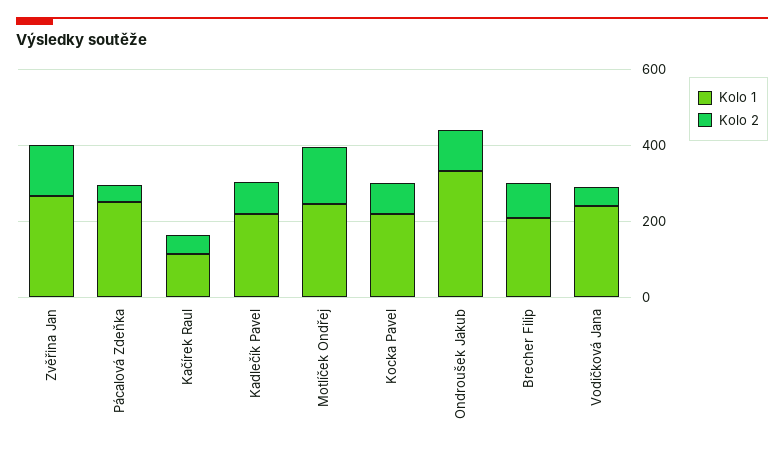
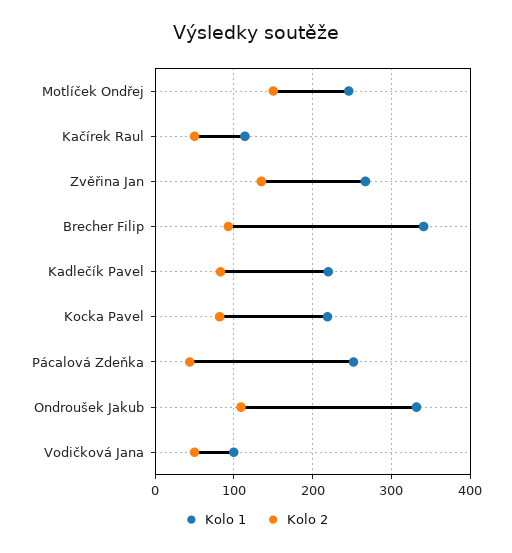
Kolo 1, Brecher Filip: 200 -> 340
Kolo 1, Vodičková Jana: 250 -> 100

